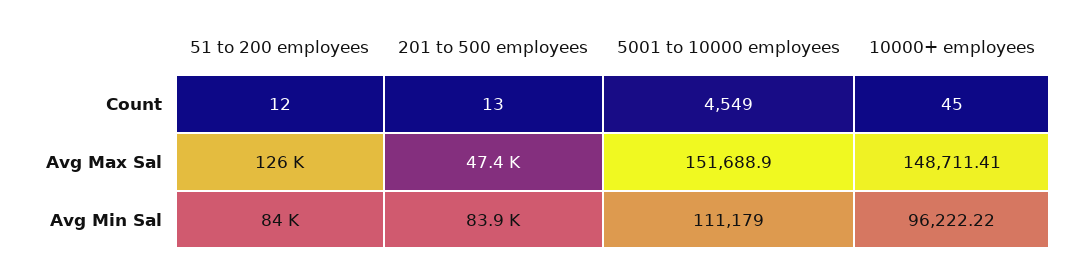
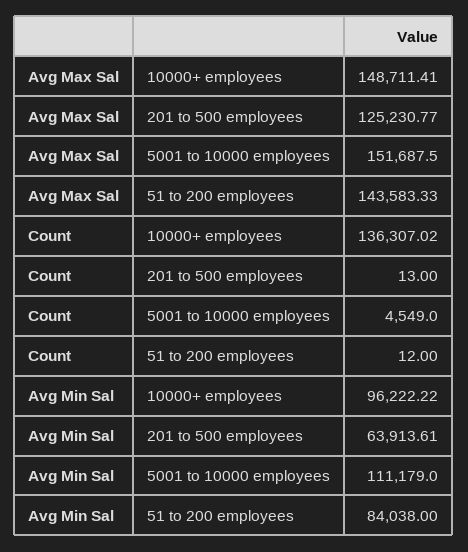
10000+ employees, Count: 45 -> 136307.02
51 to 200 employees, Avg Max Sal: 126000 -> 143583.33
201 to 500 employees, Avg Max Sal: 47400 -> 125230.77
5001 to 10000 employees, Avg Max Sal: 151688.9 -> 151687.5
201 to 500 employees, Avg Min Sal: 83900 -> 63913.61

